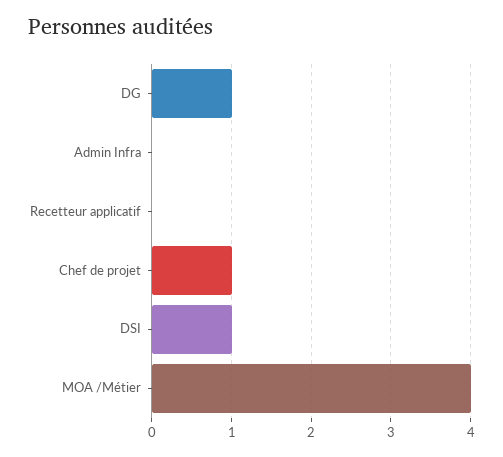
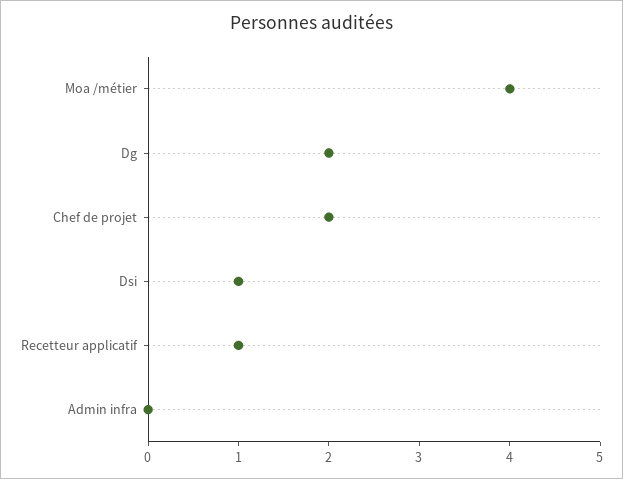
DG: 1 -> 2
Recetteur applicatif: 0 -> 1
Chef de projet: 1 -> 2

